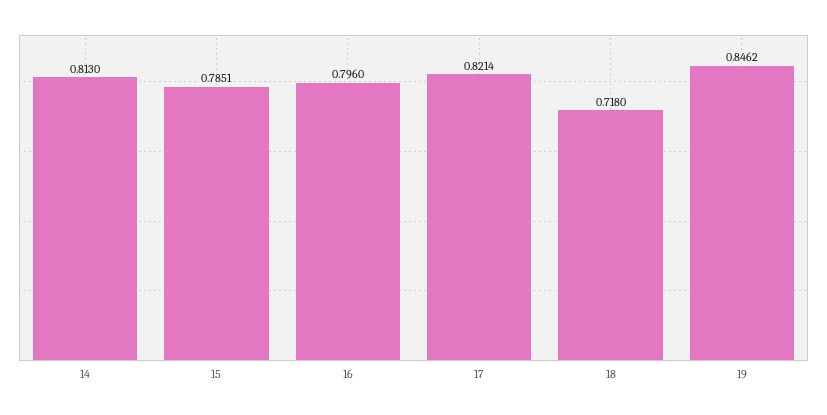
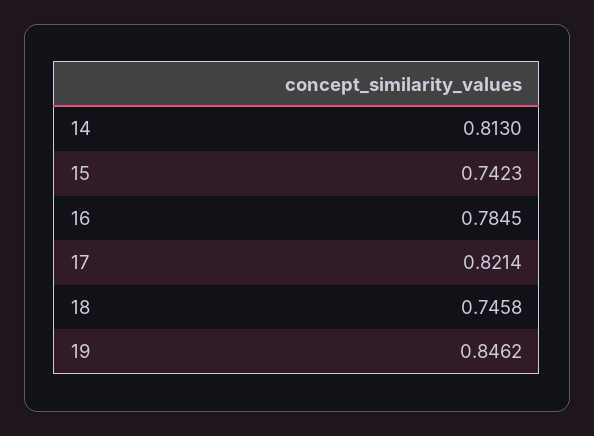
15: 0.7851 -> 0.7423
16: 0.796 -> 0.7845
18: 0.718 -> 0.7458

